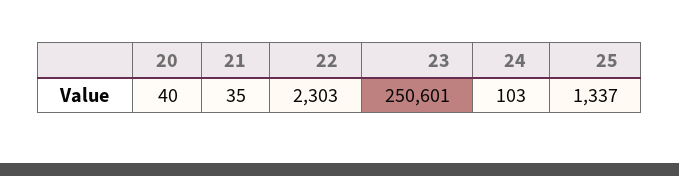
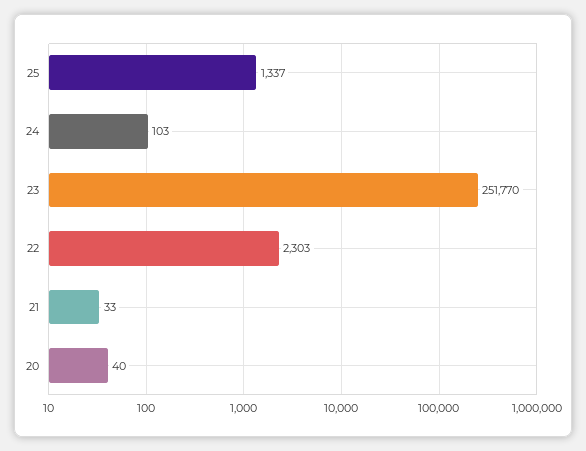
21: 35 -> 33
23: 250601 -> 251770

